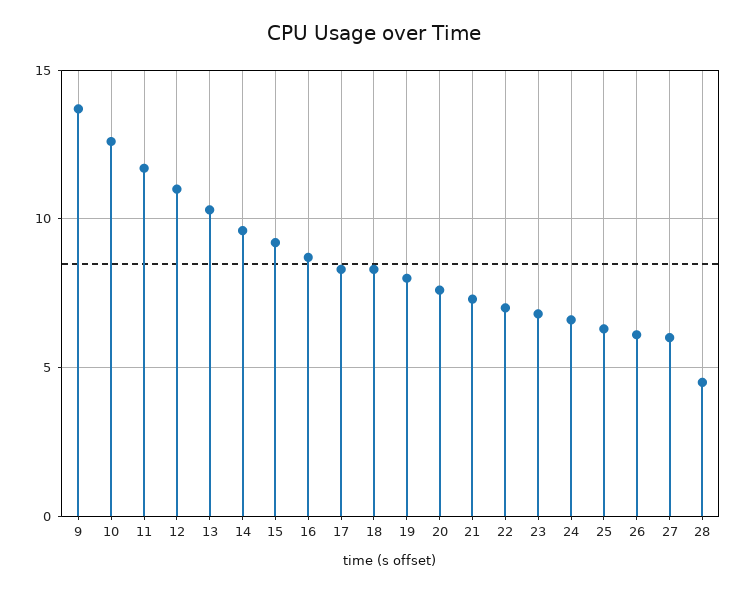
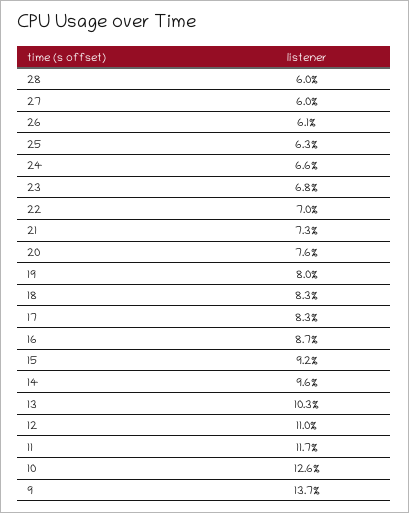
28: 4.5 -> 6

